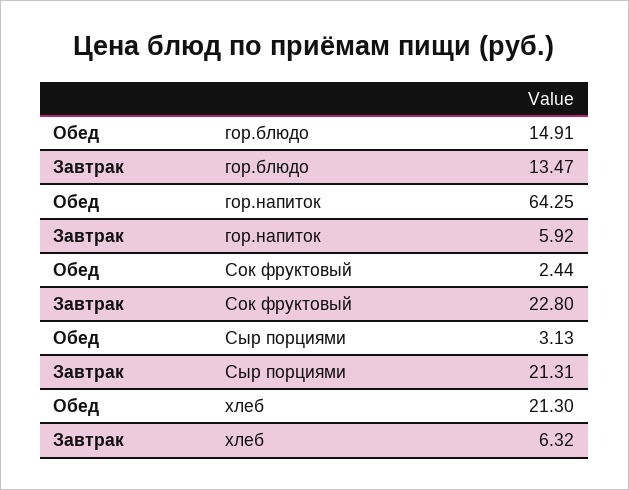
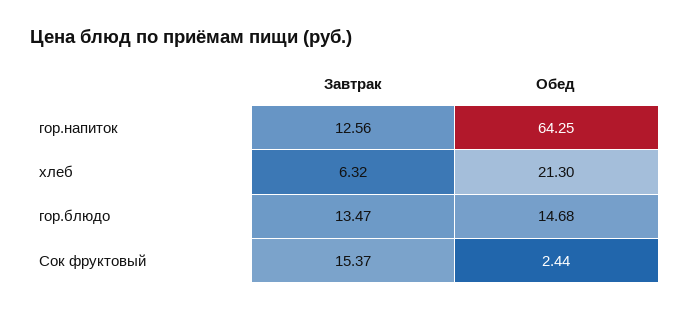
Обед, гор.блюдо: 14.91 -> 14.68
Завтрак, гор.напиток: 5.92 -> 12.56
Завтрак, Сок фруктовый: 22.8 -> 15.37
Обед, Сыр порциями: 3.13 -> none
Завтрак, Сыр порциями: 21.31 -> none

